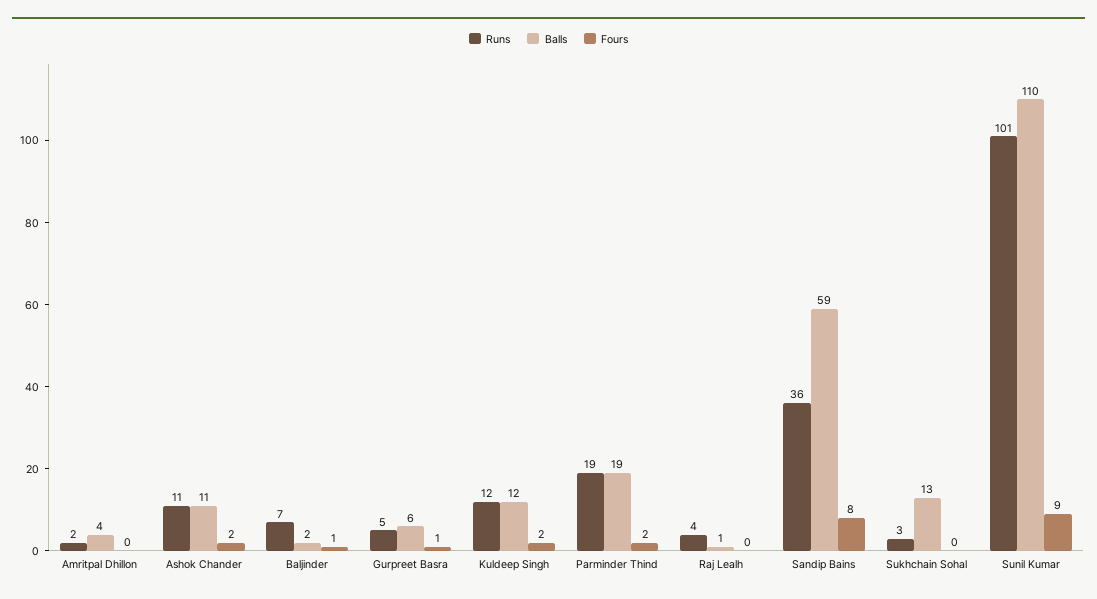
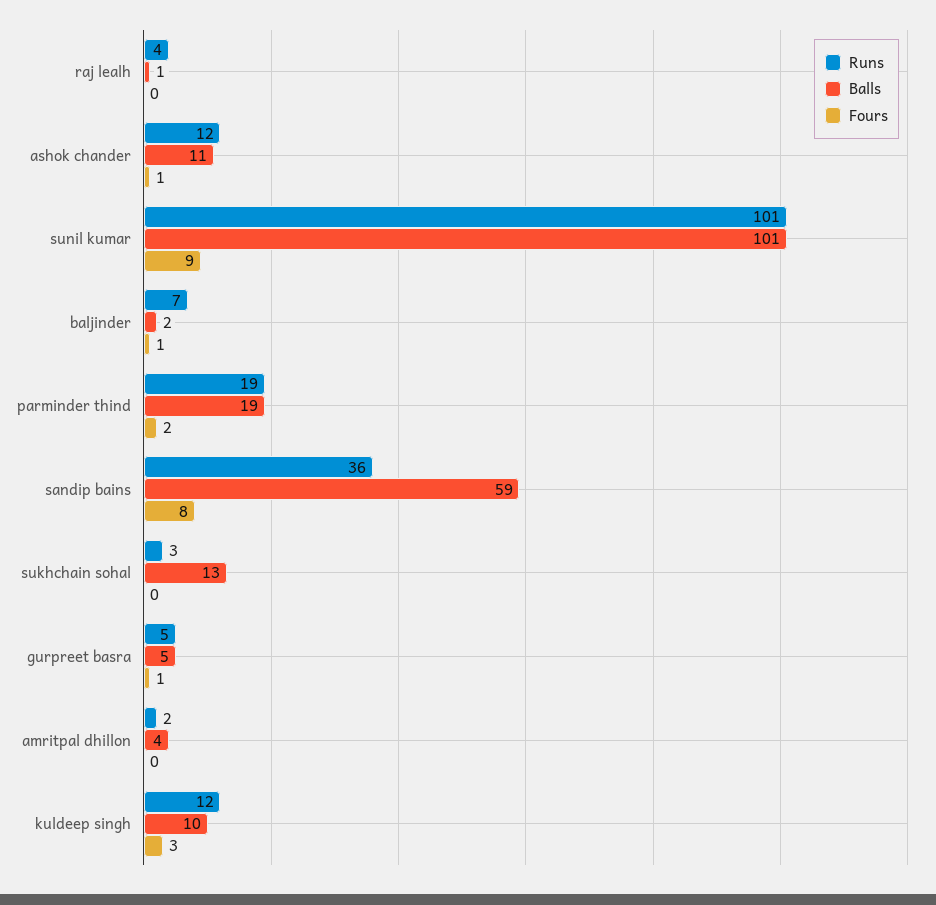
Runs, Ashok Chander: 11 -> 12
Fours, Ashok Chander: 2 -> 1
Balls, Gurpreet Basra: 6 -> 5
Balls, Kuldeep Singh: 12 -> 10
Fours, Kuldeep Singh: 2 -> 3
Balls, Sunil Kumar: 110 -> 101

